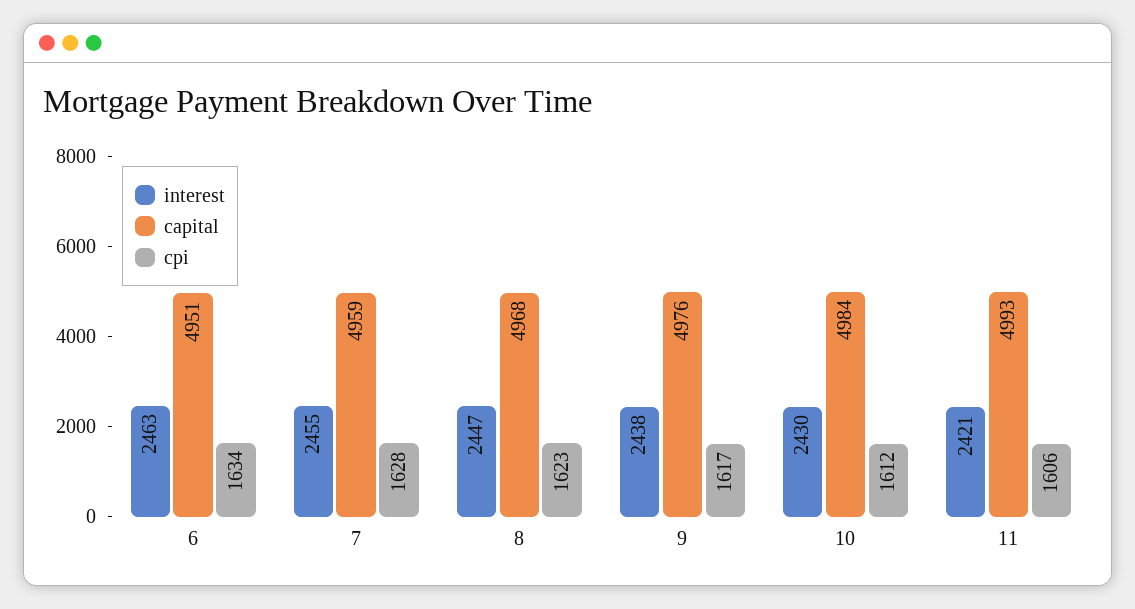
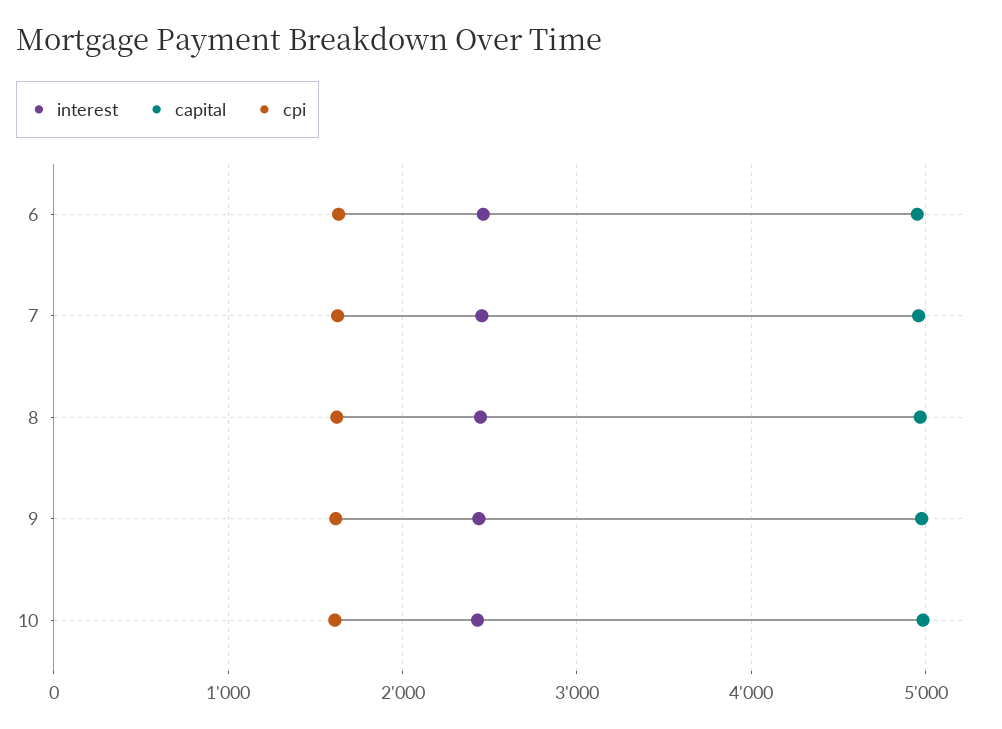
interest, 11: 2421 -> none
capital, 11: 4993 -> none
cpi, 11: 1606 -> none

